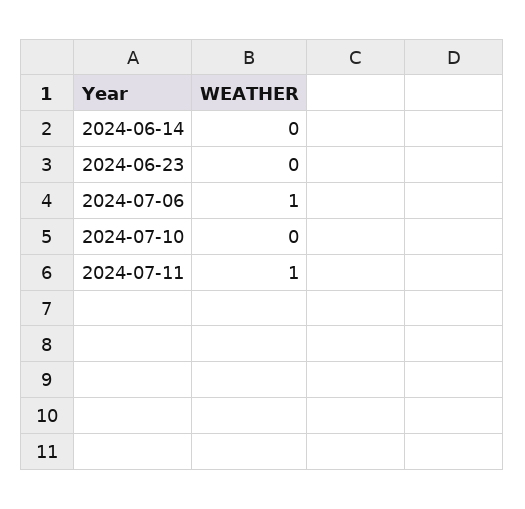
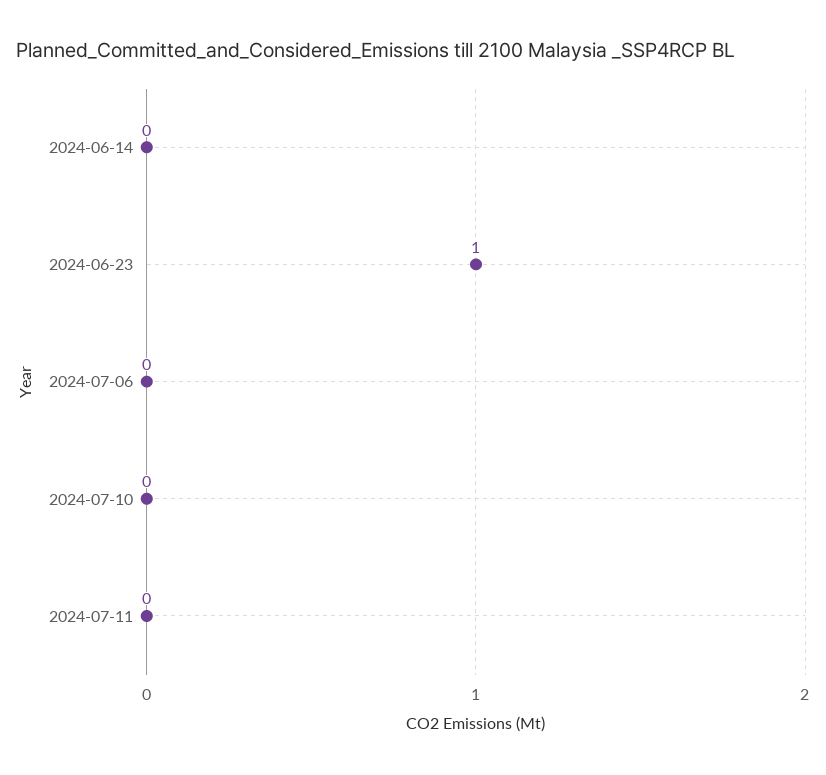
2024-06-23: 0 -> 1
2024-07-06: 1 -> 0
2024-07-11: 1 -> 0

